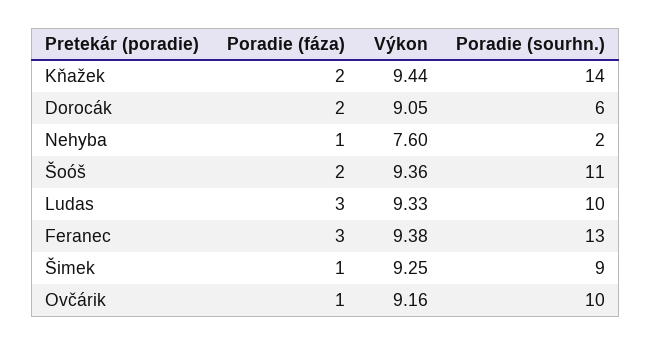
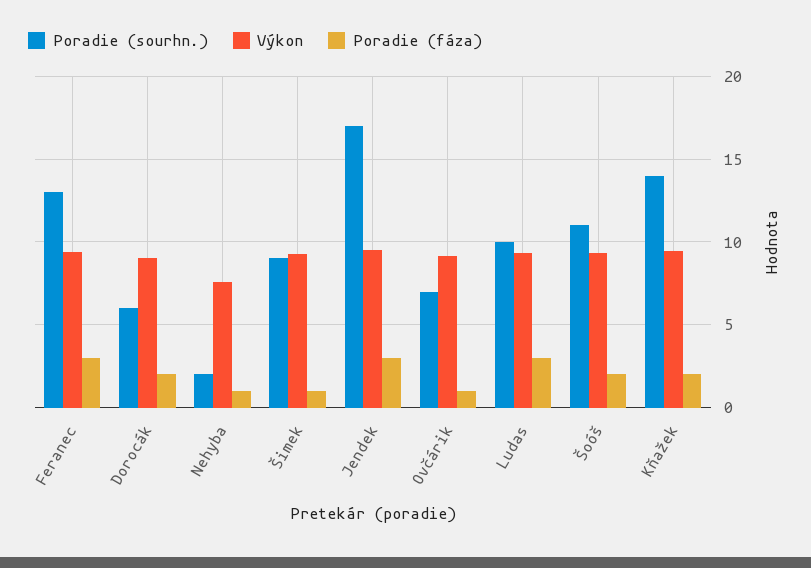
Poradie (sourhn.), Ovčárik: 10 -> 7
Poradie (sourhn.), Jendek: none -> 17
Výkon, Jendek: none -> 9.5
Poradie (fáza), Jendek: none -> 3

